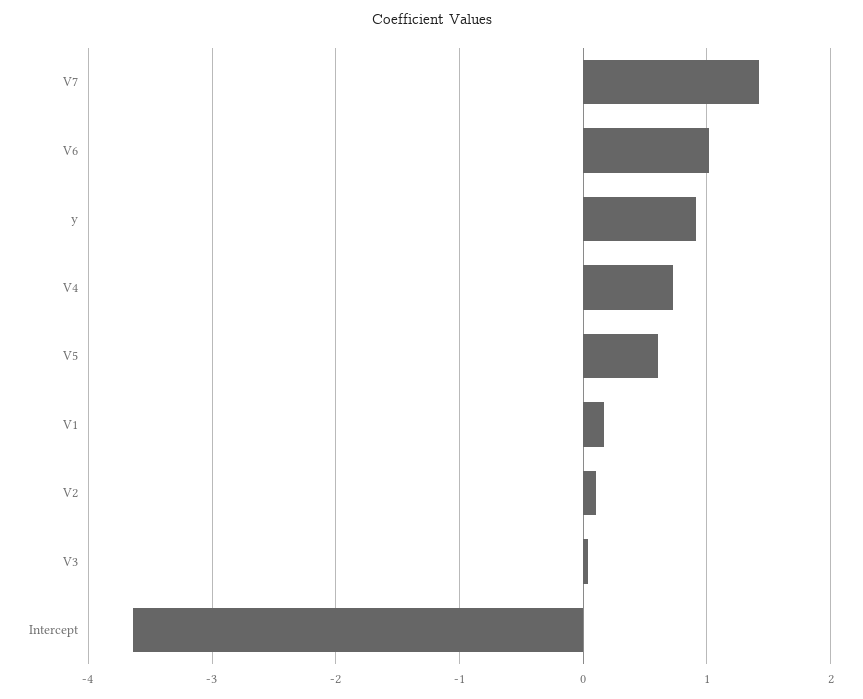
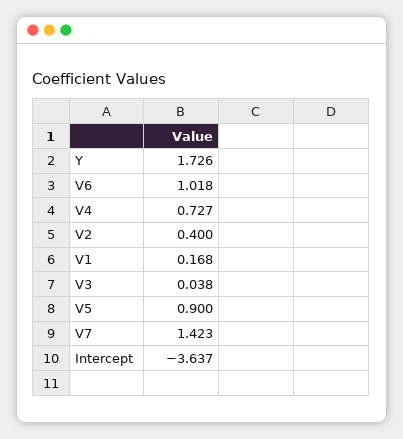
y: 0.9 -> 1.726
V5: 0.6 -> 0.9
V2: 0.1 -> 0.4

